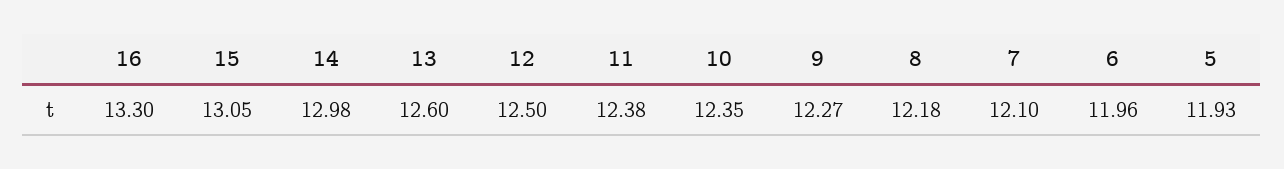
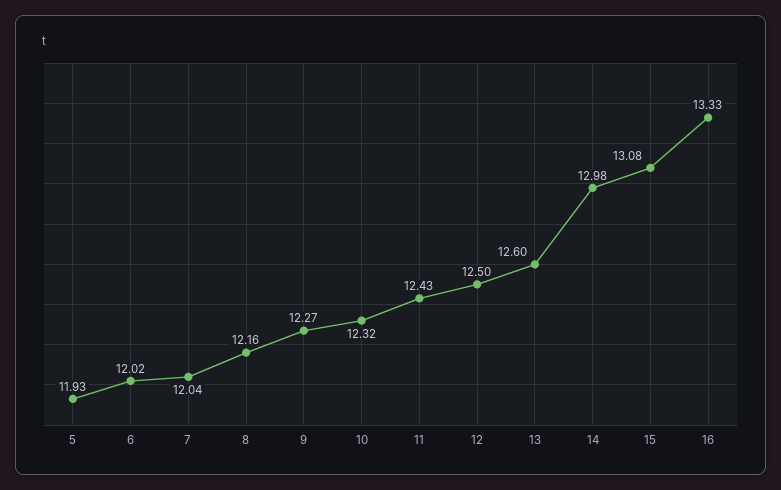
16: 13.3 -> 13.33
15: 13.05 -> 13.08
11: 12.38 -> 12.43
10: 12.35 -> 12.32
8: 12.18 -> 12.16
7: 12.1 -> 12.04
6: 11.96 -> 12.02

